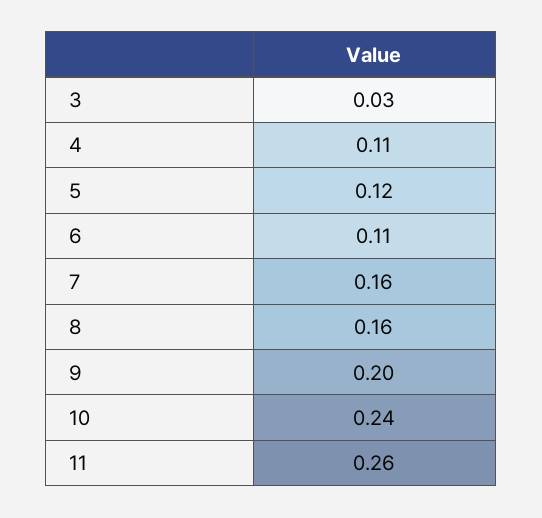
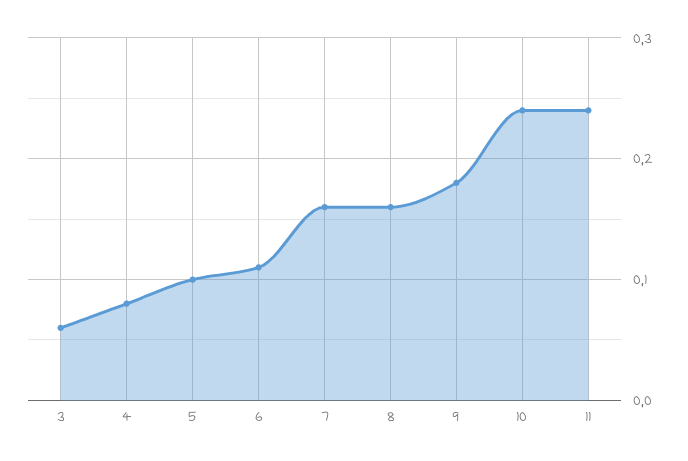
3: 0.03 -> 0.06
4: 0.11 -> 0.08
5: 0.12 -> 0.1
9: 0.2 -> 0.18
11: 0.26 -> 0.24

